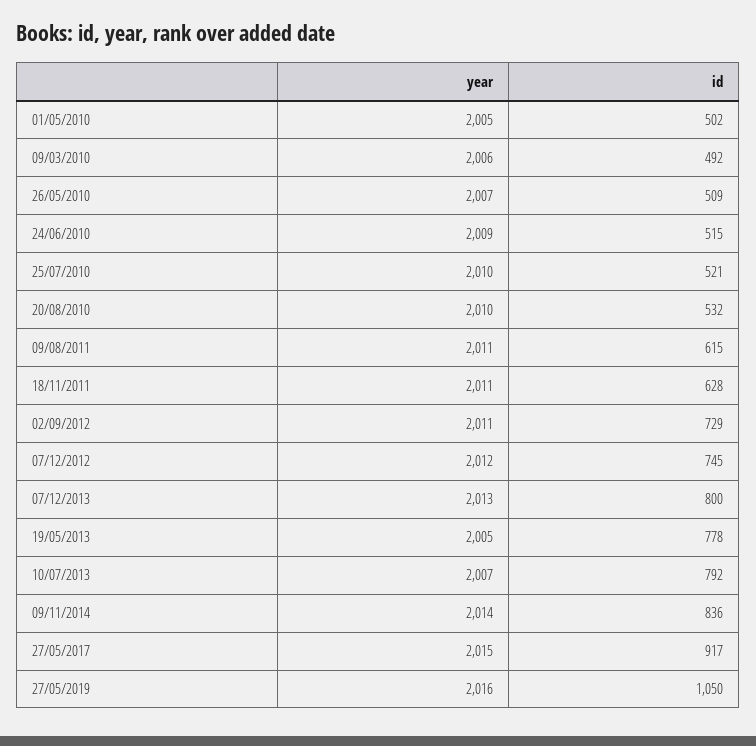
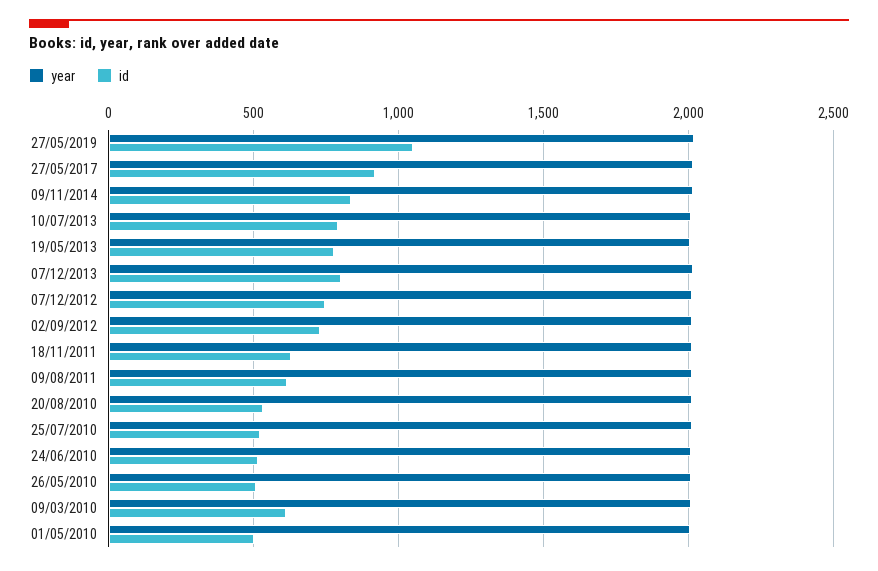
id, 09/03/2010: 492 -> 600

